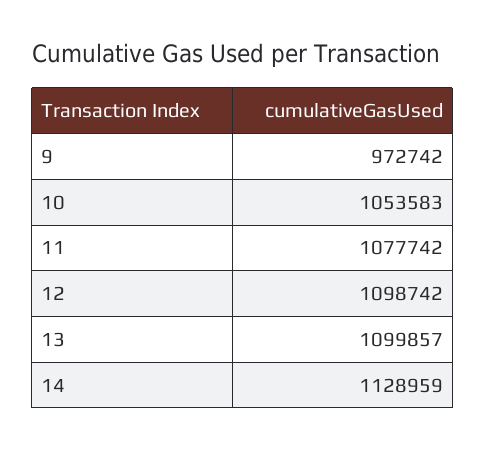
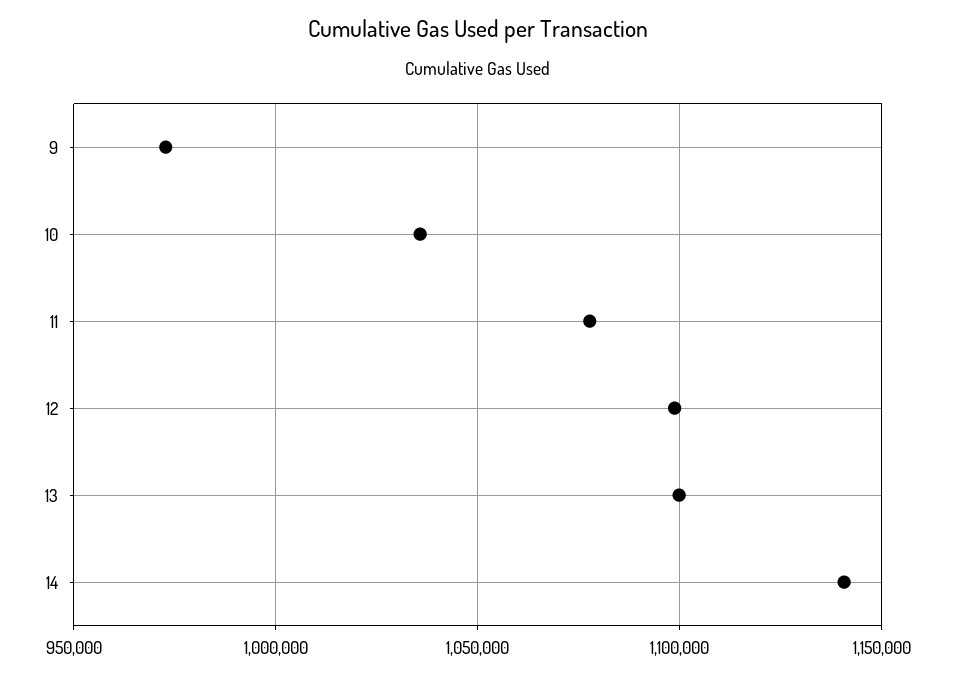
10: 1053583 -> 1035000
14: 1128959 -> 1140000

